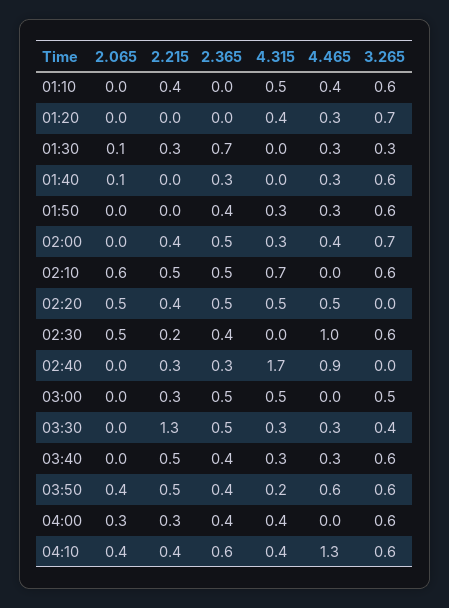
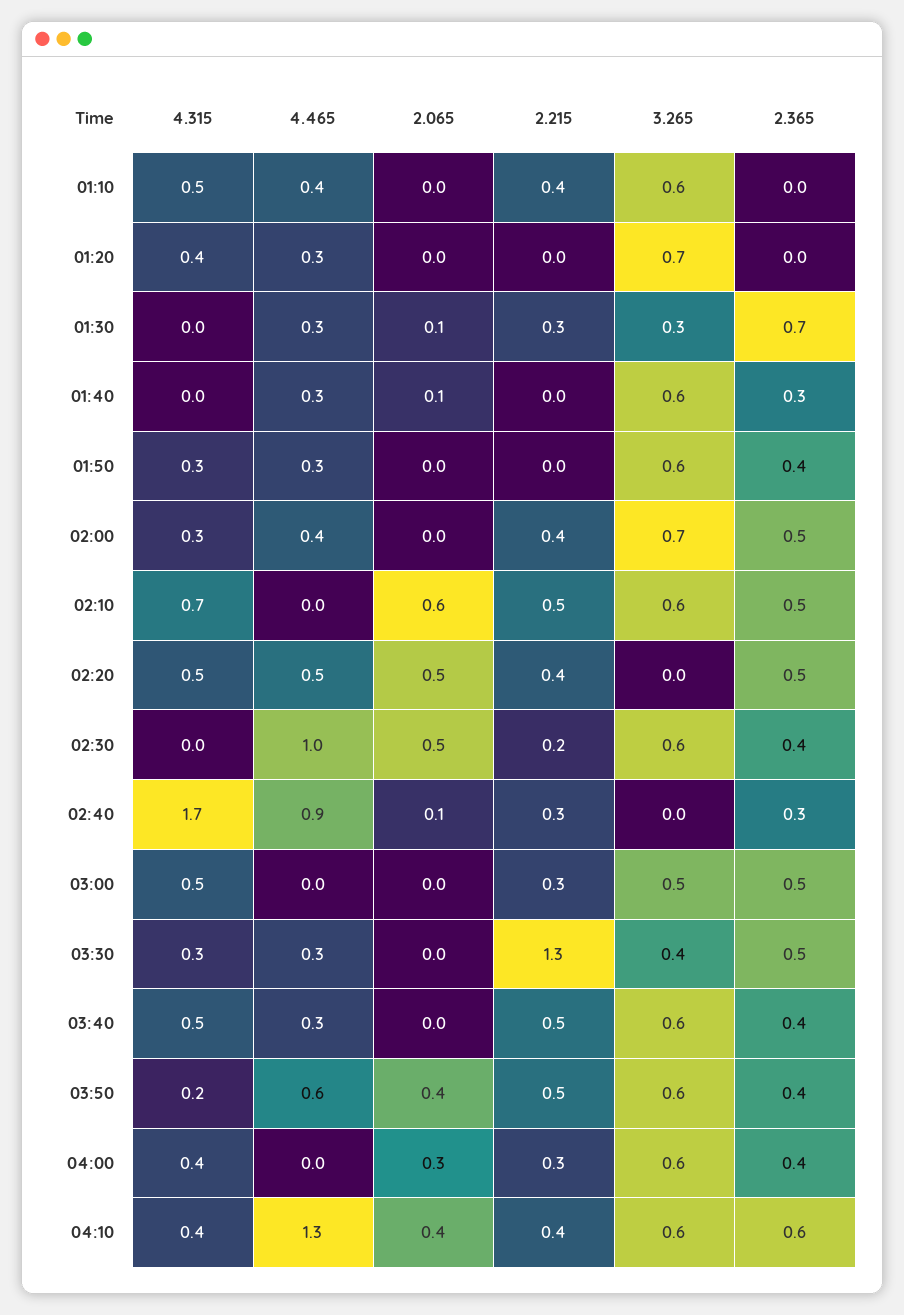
2.065, 02:40: 0 -> 0.1
4.315, 03:40: 0.3 -> 0.5

